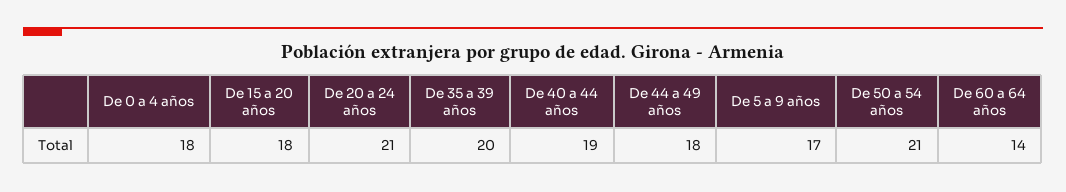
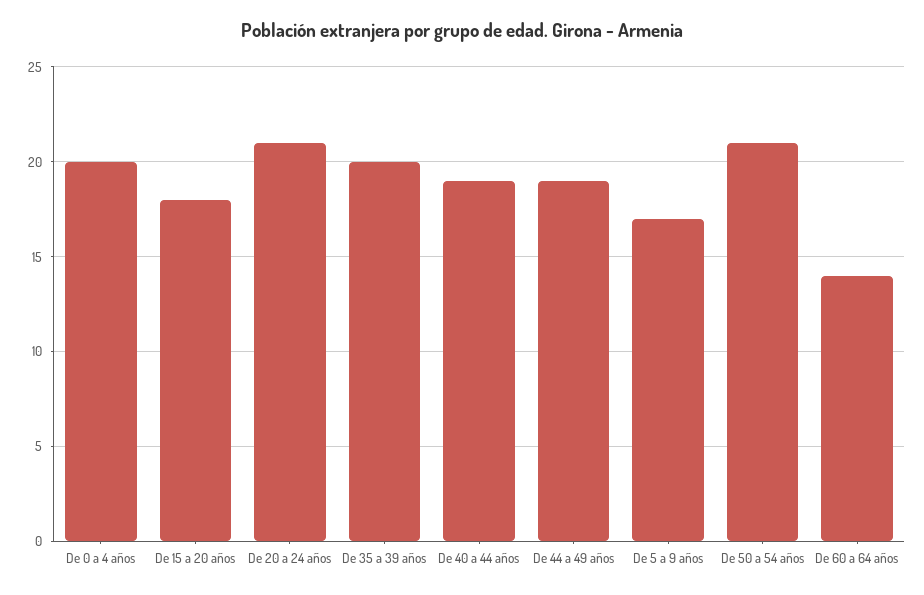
De 0 a 4 años: 18 -> 20
De 44 a 49 años: 18 -> 19

